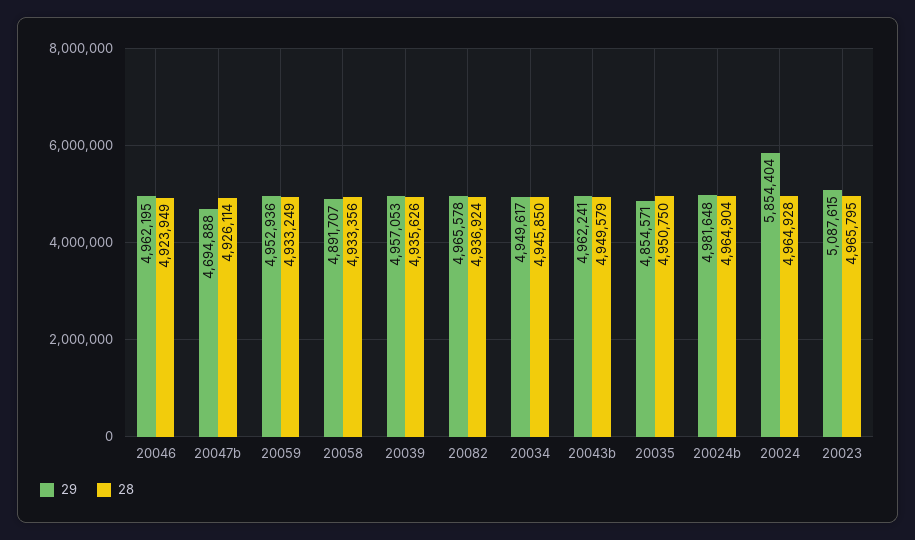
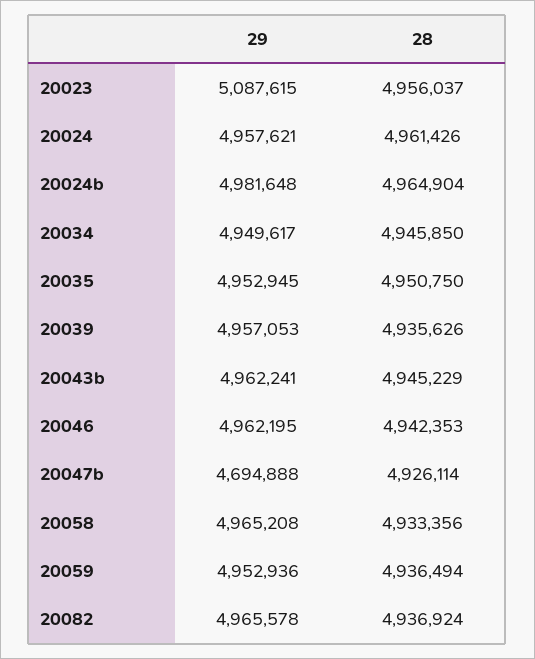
28, 20046: 4923949 -> 4942353
28, 20059: 4933249 -> 4936494
29, 20058: 4891707 -> 4965208
28, 20043b: 4949579 -> 4945229
29, 20035: 4854571 -> 4952945
29, 20024: 5854404 -> 4957621
28, 20024: 4964928 -> 4961426
28, 20023: 4965795 -> 4956037

